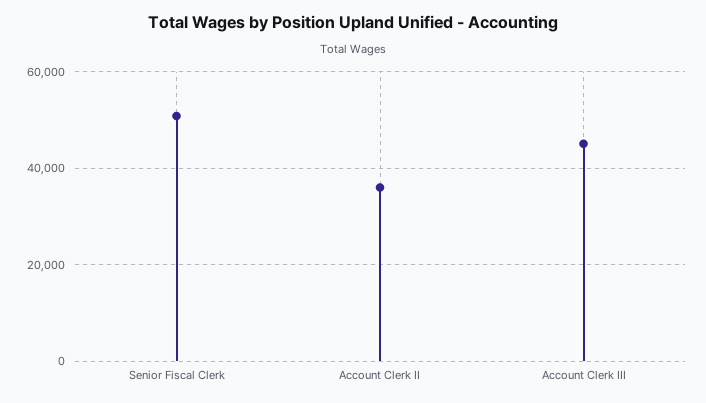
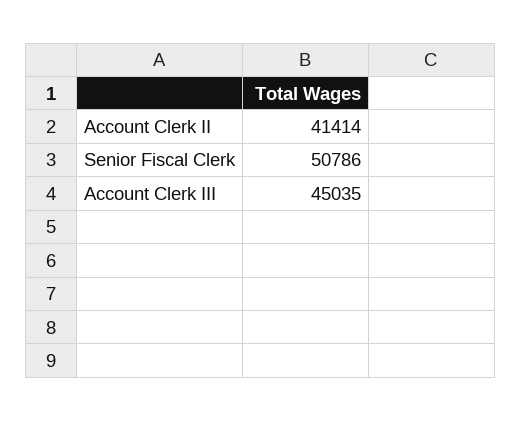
Account Clerk II: 36000 -> 41414

